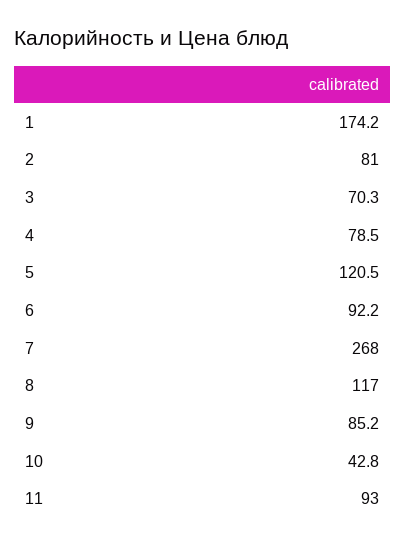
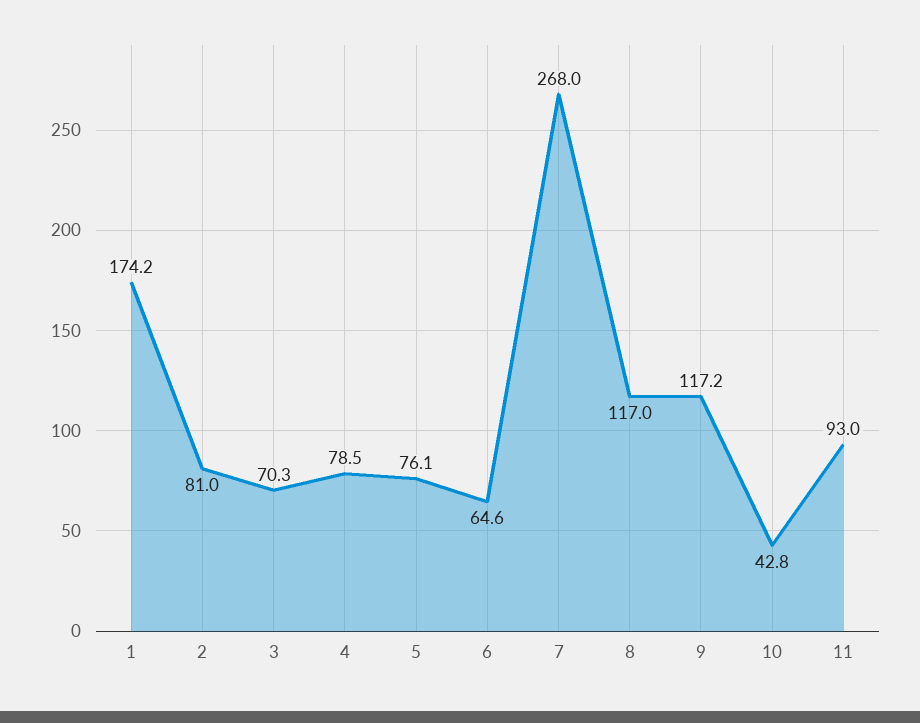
5: 120.5 -> 76.1
6: 92.2 -> 64.6
9: 85.2 -> 117.2

